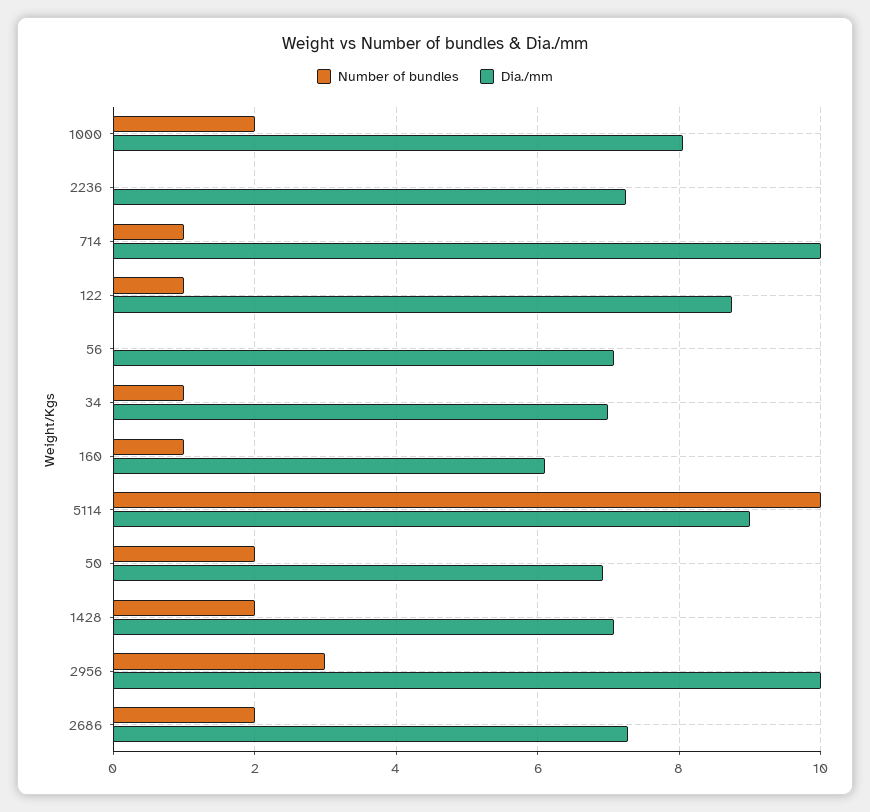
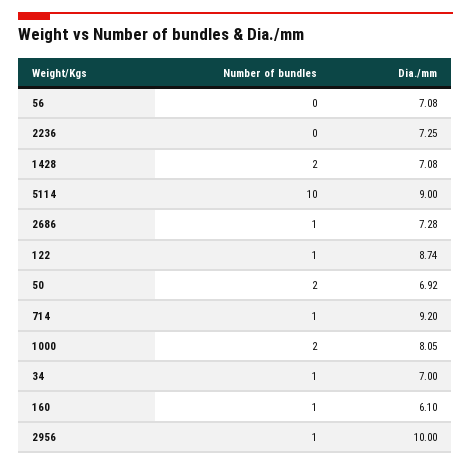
Dia./mm, 714: 10 -> 9.2
Number of bundles, 2956: 3 -> 1
Number of bundles, 2686: 2 -> 1

